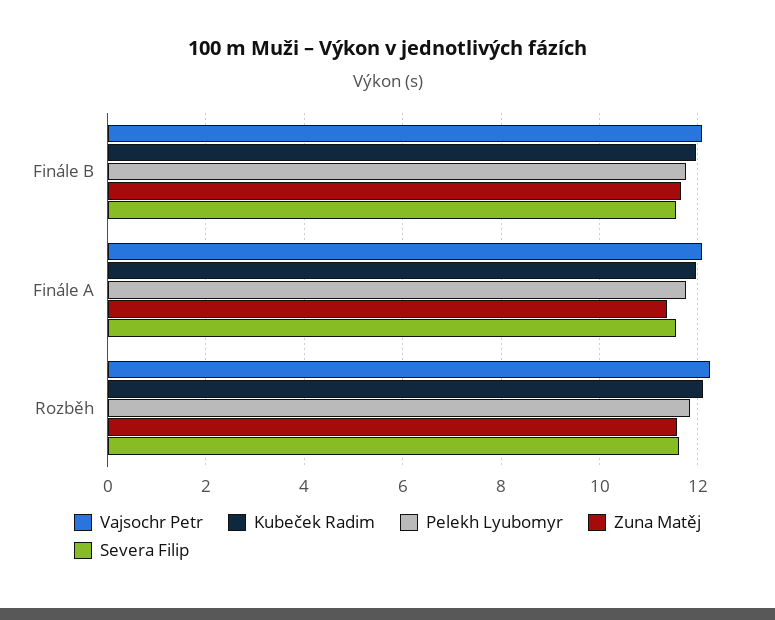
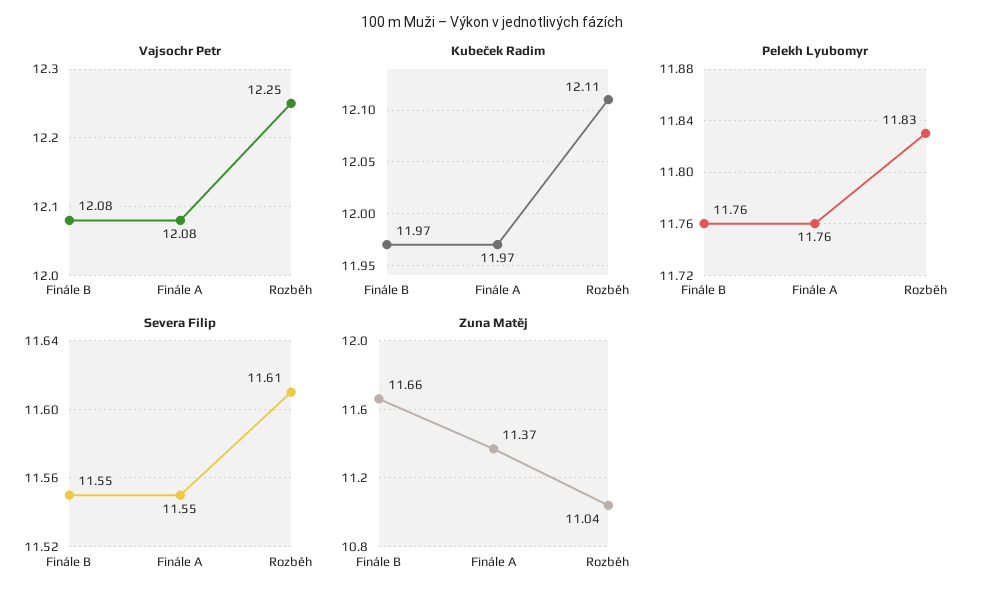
Zuna Matěj, Rozběh: 11.6 -> 11.04

